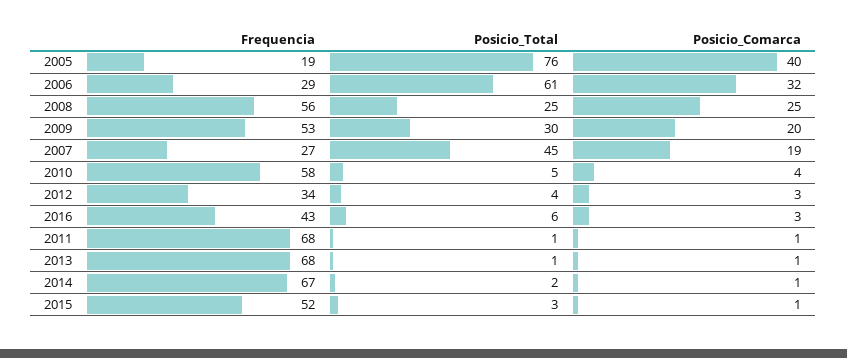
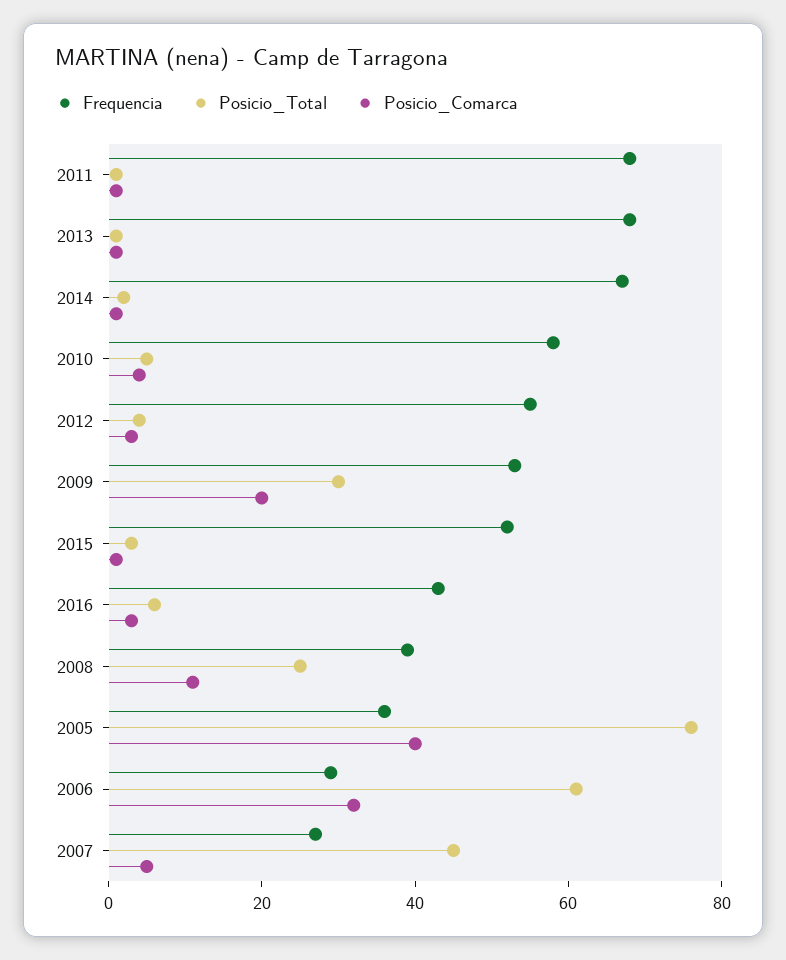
Frequencia, 2005: 19 -> 35
Frequencia, 2008: 56 -> 40
Posicio_Comarca, 2008: 25 -> 10
Posicio_Comarca, 2007: 19 -> 5
Frequencia, 2012: 34 -> 55

